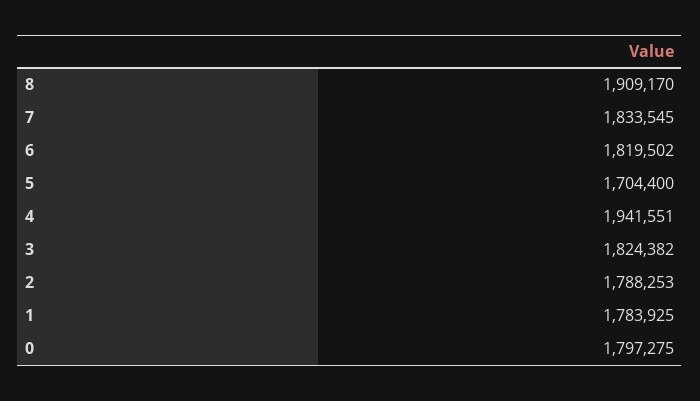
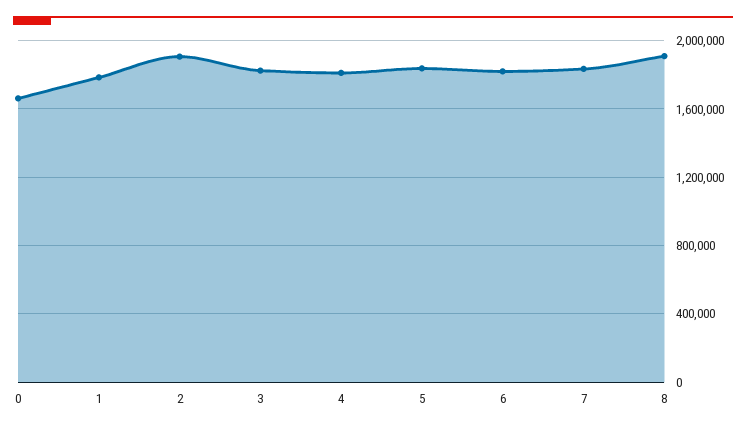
5: 1704400 -> 1850000
4: 1941551 -> 1800000
2: 1788253 -> 1900000
0: 1797275 -> 1650000

